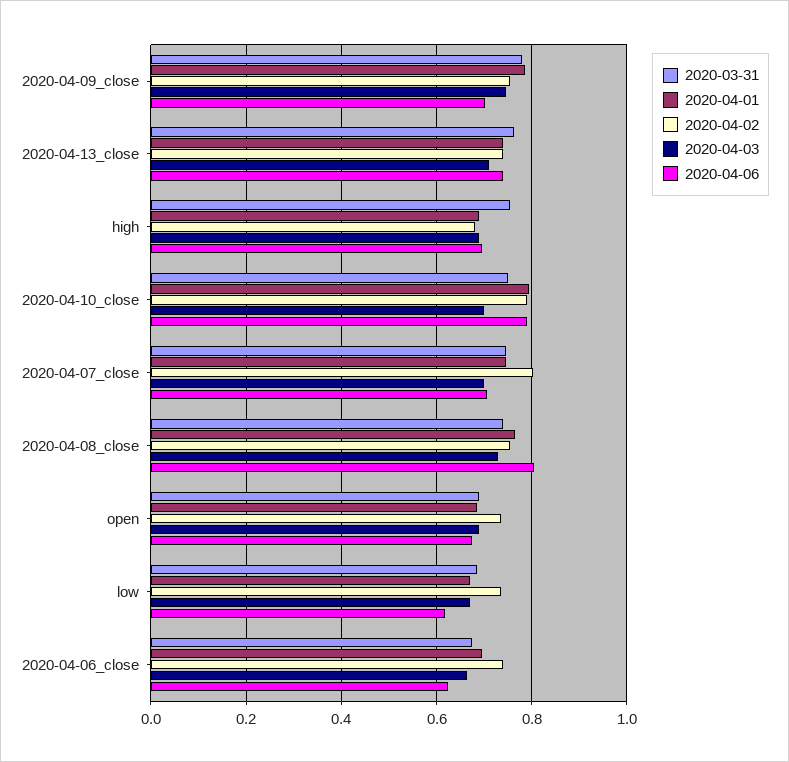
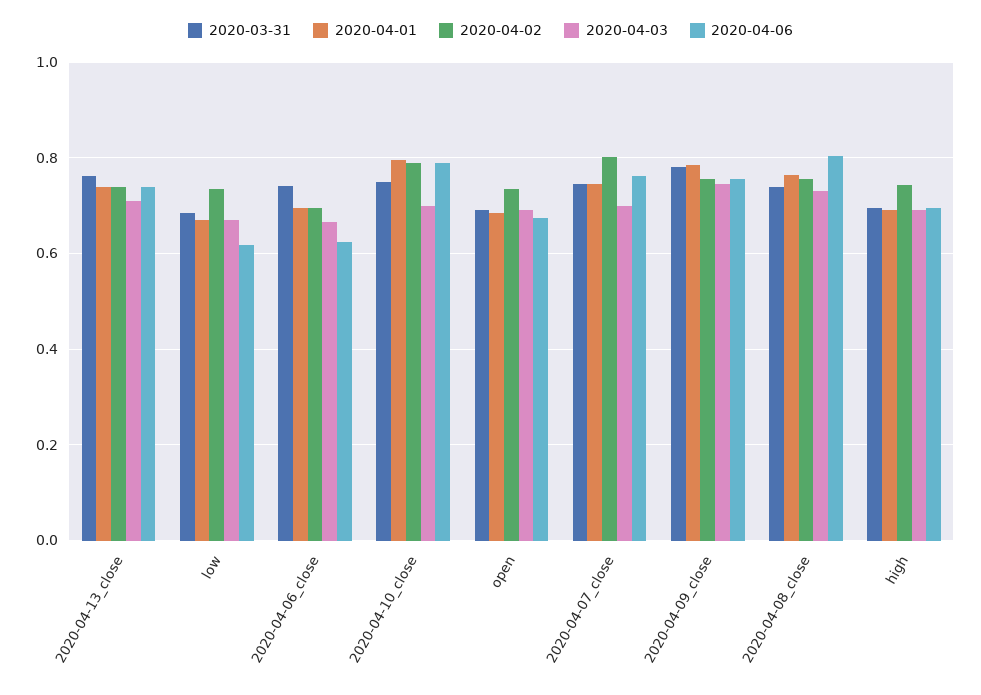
2020-04-06, 2020-04-09_close: 0.7 -> 0.76
2020-03-31, high: 0.76 -> 0.7
2020-04-02, high: 0.68 -> 0.74
2020-04-06, 2020-04-07_close: 0.7 -> 0.76
2020-03-31, 2020-04-06_close: 0.68 -> 0.74
2020-04-02, 2020-04-06_close: 0.74 -> 0.7

